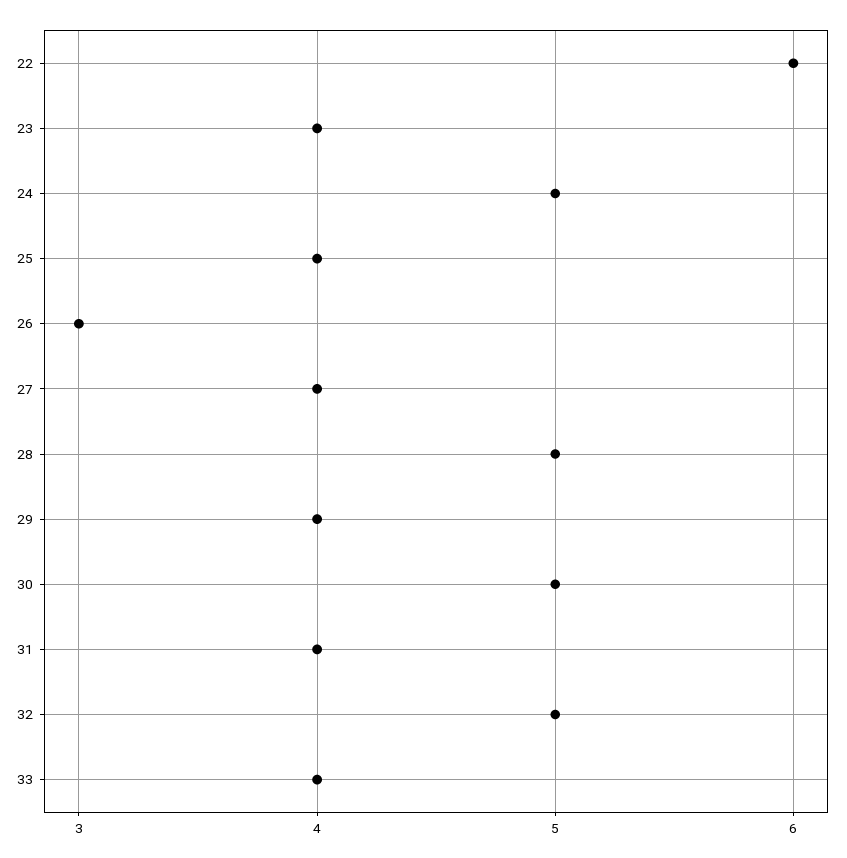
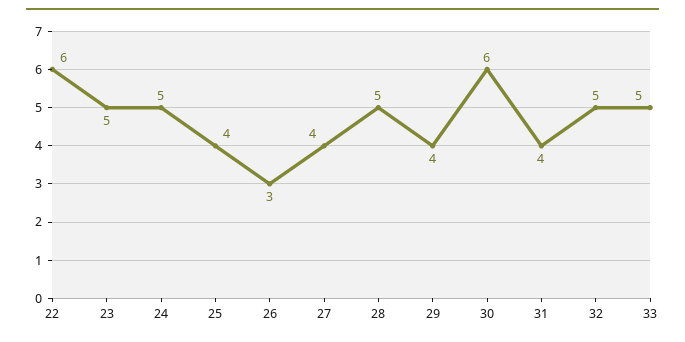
23: 4 -> 5
30: 5 -> 6
33: 4 -> 5

